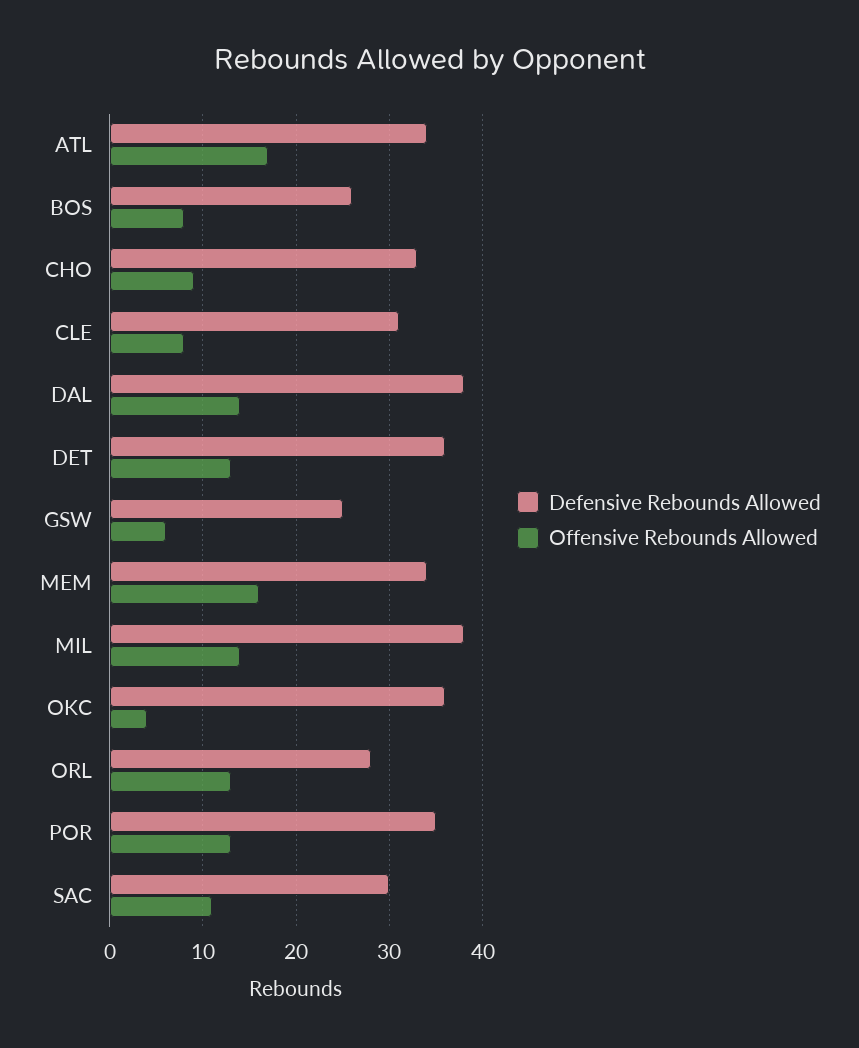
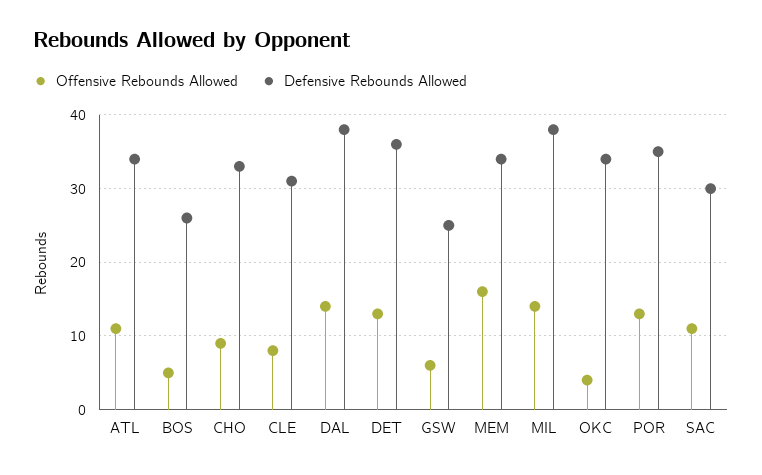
Offensive Rebounds Allowed, ATL: 17 -> 11
Offensive Rebounds Allowed, BOS: 8 -> 5
Defensive Rebounds Allowed, OKC: 36 -> 34
Defensive Rebounds Allowed, ORL: 28 -> none
Offensive Rebounds Allowed, ORL: 13 -> none

